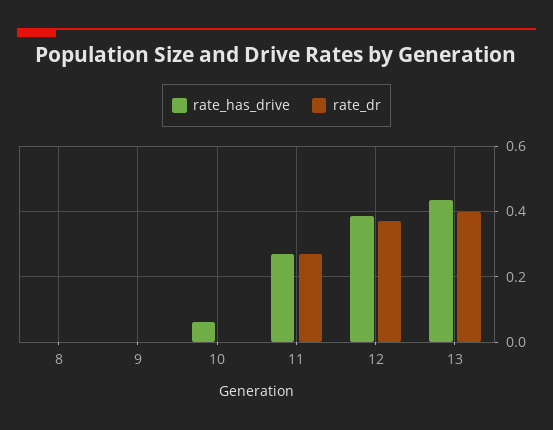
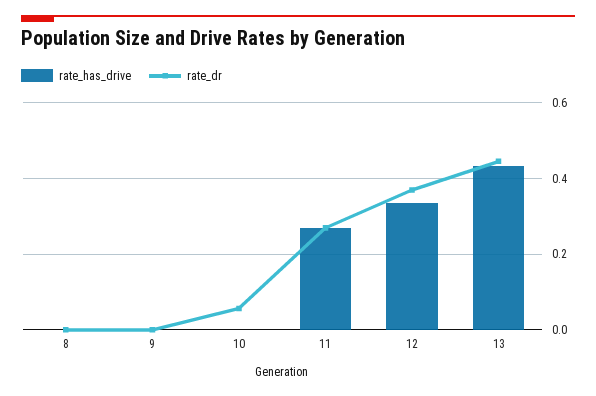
rate_has_drive, 10: 0.06 -> 0
rate_dr, 10: 0 -> 0.06
rate_has_drive, 12: 0.38 -> 0.34
rate_dr, 13: 0.4 -> 0.44

